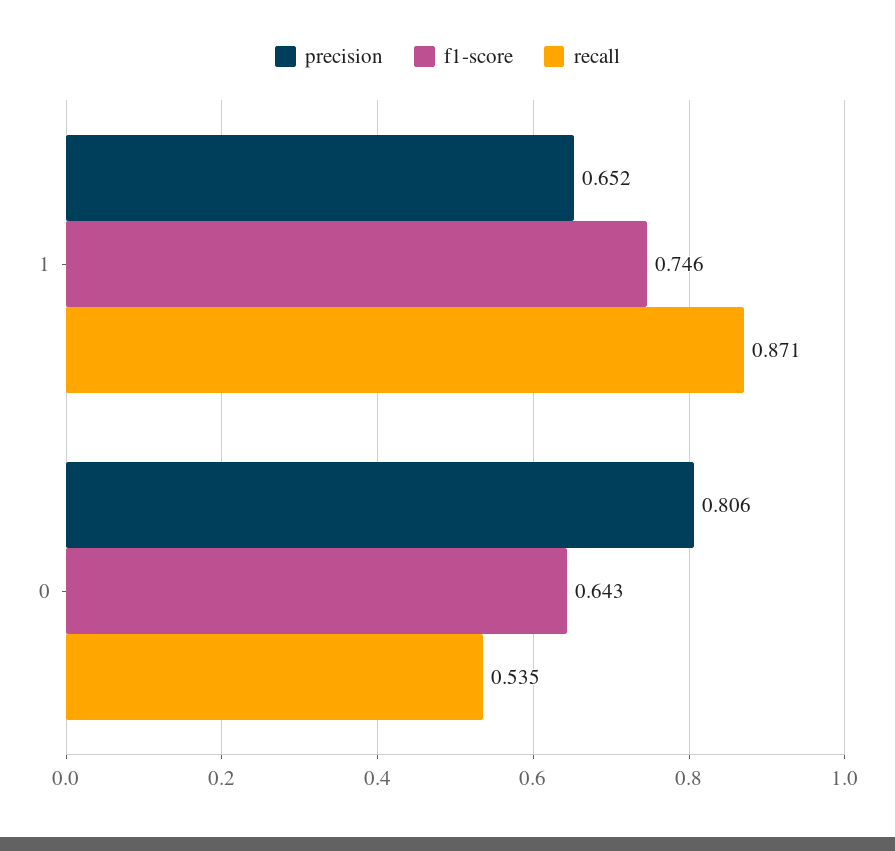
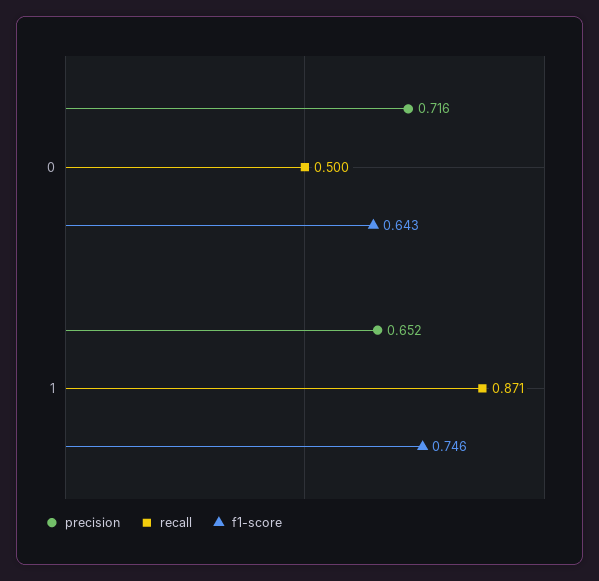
precision, 0: 0.806 -> 0.716
recall, 0: 0.535 -> 0.5

